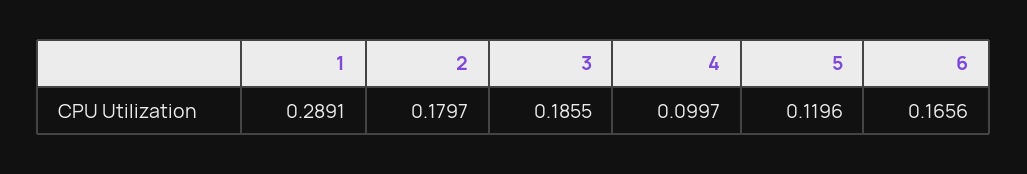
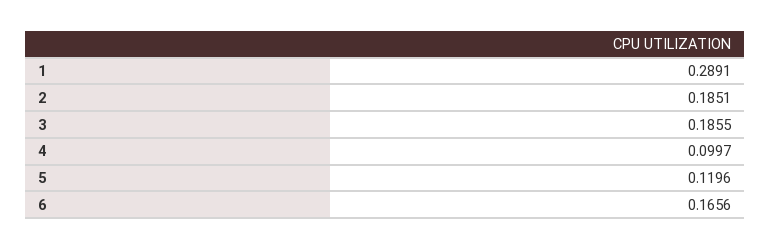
2: 0.1797 -> 0.1851

